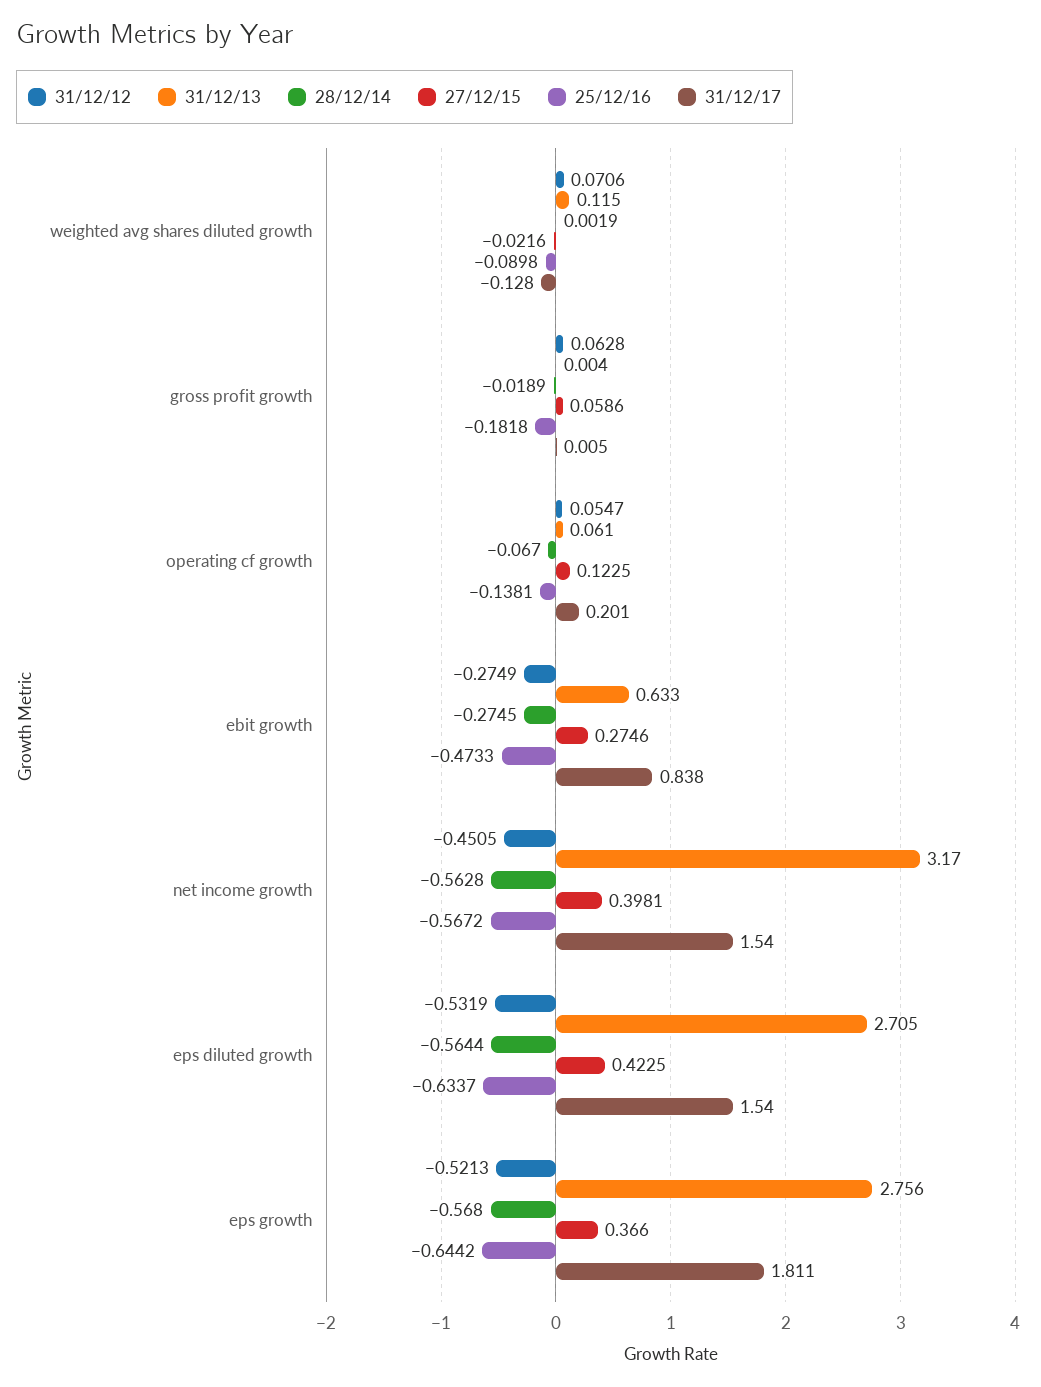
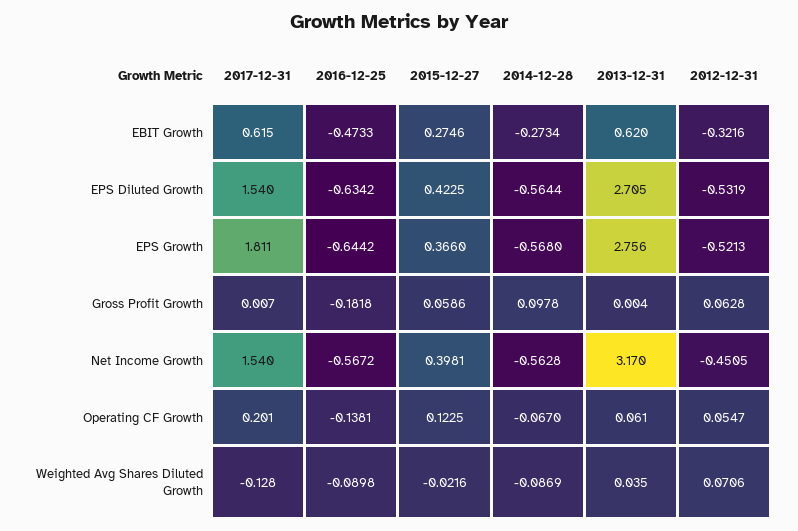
31/12/13, weighted avg shares diluted growth: 0.115 -> 0.035
28/12/14, weighted avg shares diluted growth: 0.0019 -> -0.0869
28/12/14, gross profit growth: -0.0189 -> 0.0978
31/12/17, gross profit growth: 0.005 -> 0.007
31/12/12, ebit growth: -0.2749 -> -0.3216
31/12/13, ebit growth: 0.633 -> 0.62
28/12/14, ebit growth: -0.2745 -> -0.2734
31/12/17, ebit growth: 0.838 -> 0.615
25/12/16, eps diluted growth: -0.6337 -> -0.6342

